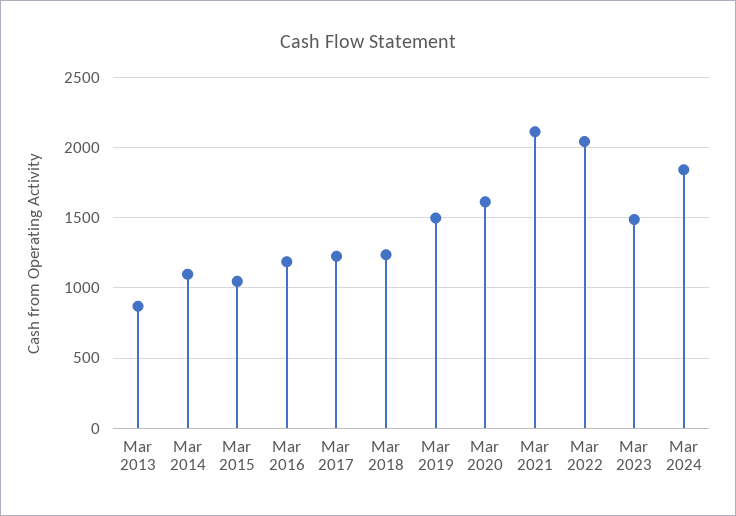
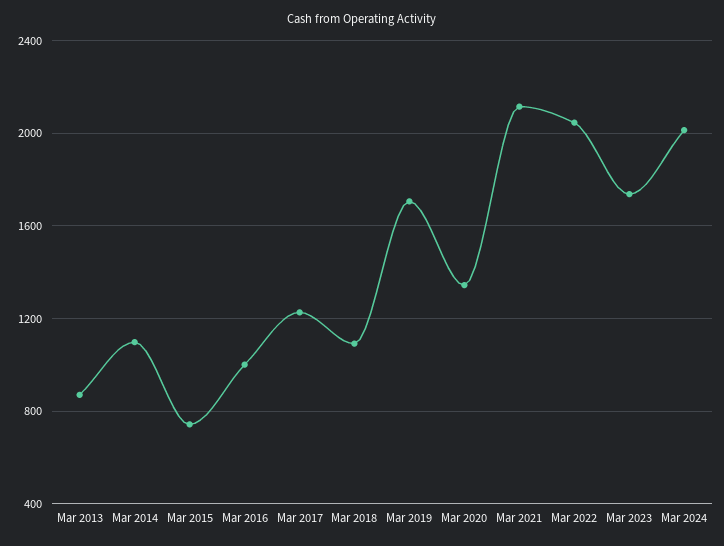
Mar 2015: 1050 -> 750
Mar 2016: 1200 -> 1000
Mar 2018: 1250 -> 1100
Mar 2019: 1500 -> 1700
Mar 2020: 1600 -> 1350
Mar 2023: 1500 -> 1750
Mar 2024: 1850 -> 2000

